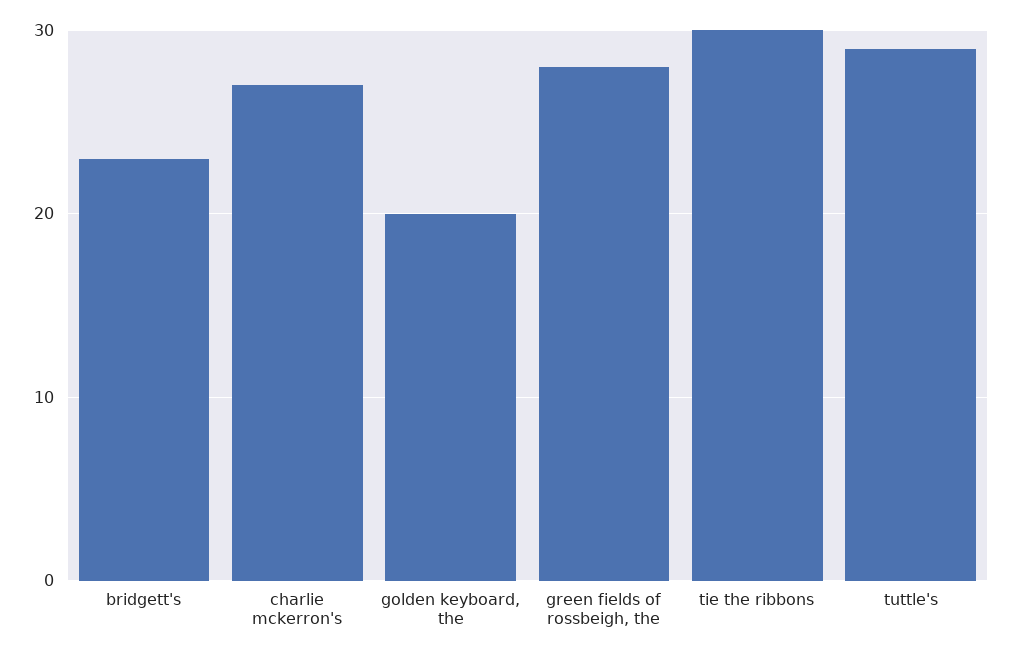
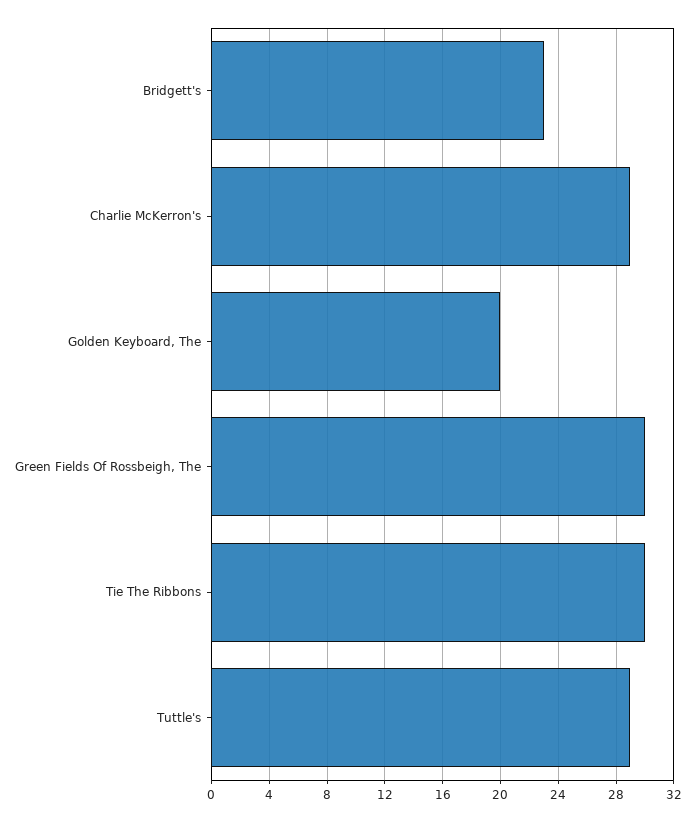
charlie mckerron's: 27 -> 29
green fields of rossbeigh, the: 28 -> 30

